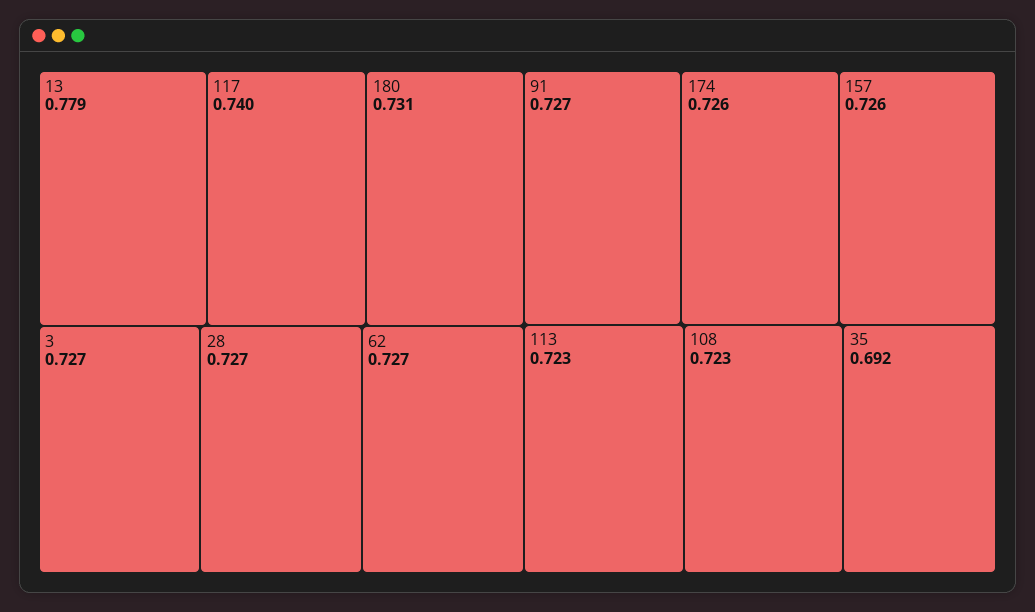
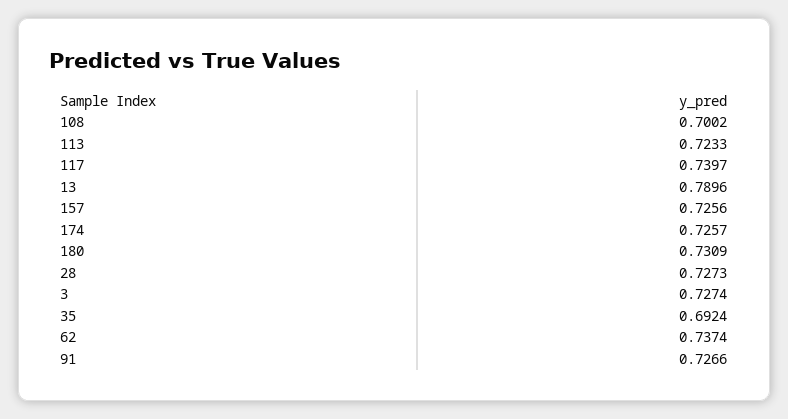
13: 0.779 -> 0.7896
62: 0.727 -> 0.7374
108: 0.723 -> 0.7002

